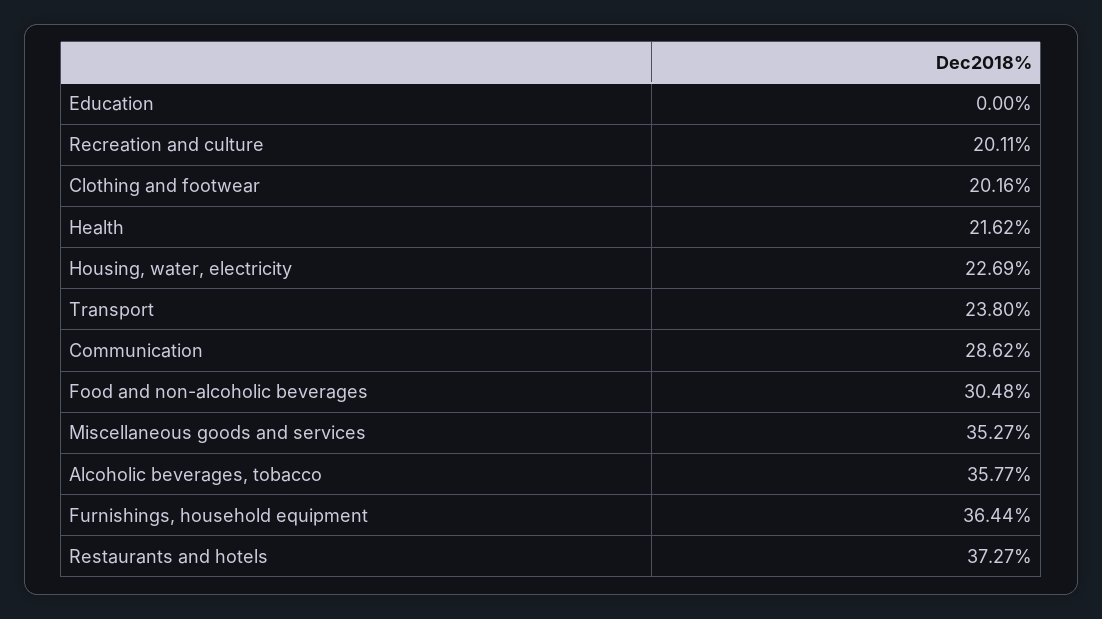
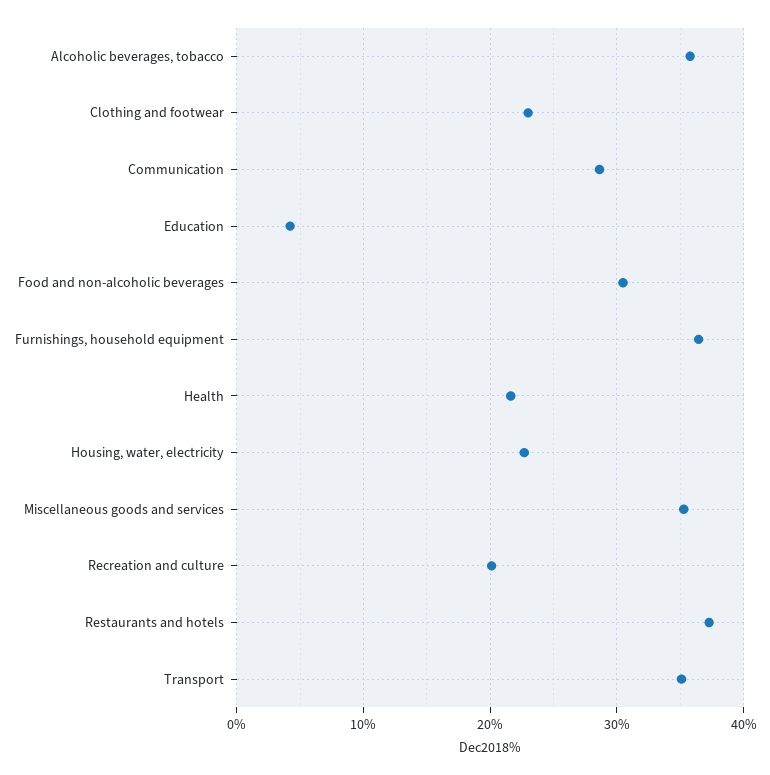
Education: 0 -> 4
Clothing and footwear: 20.16 -> 23
Transport: 23.8 -> 35

